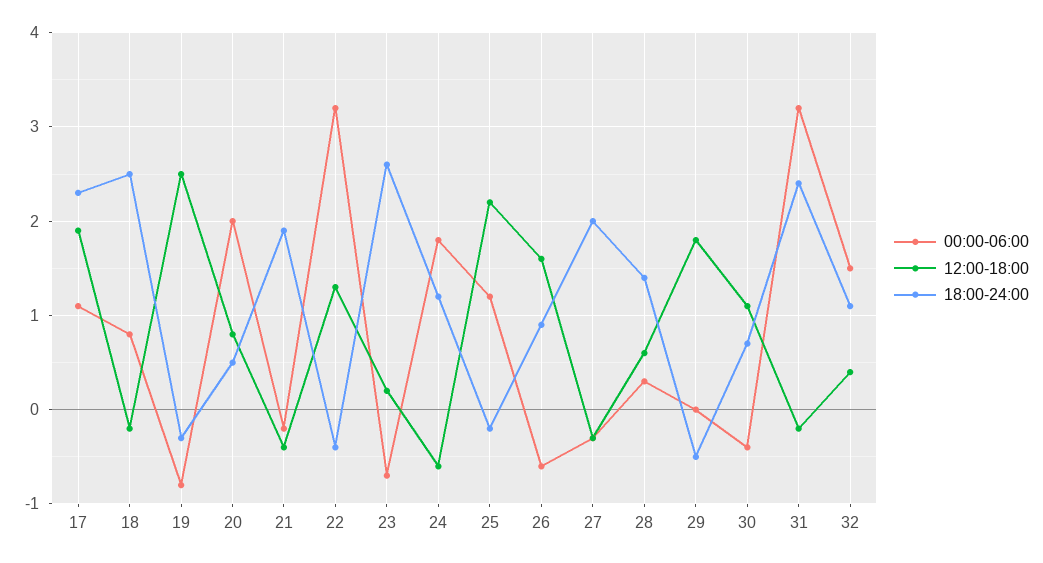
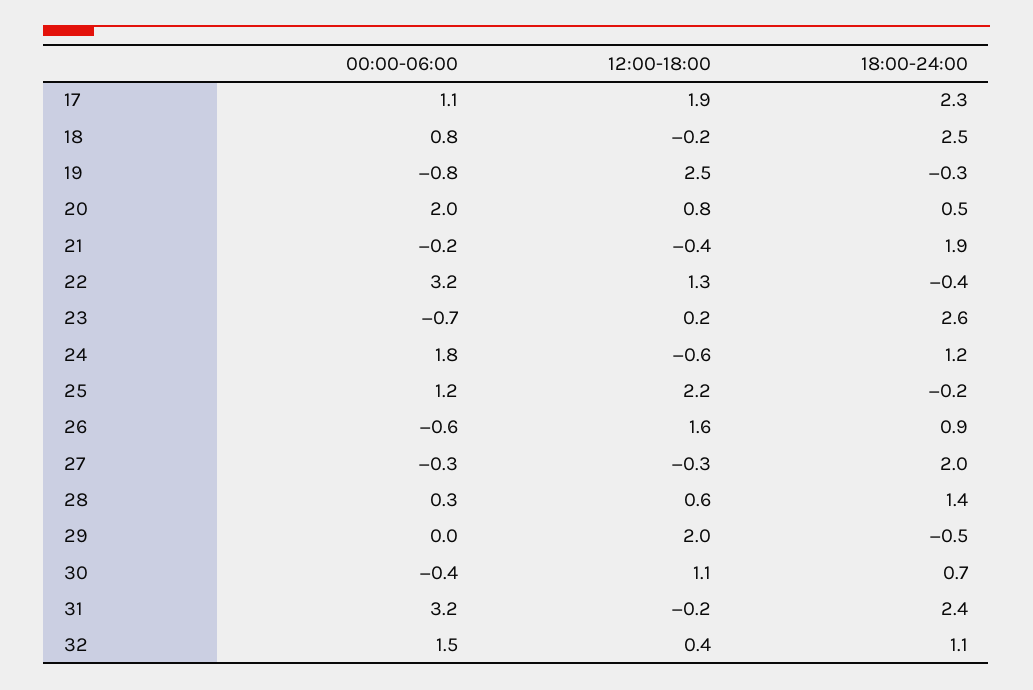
12:00-18:00, 29: 1.8 -> 2

